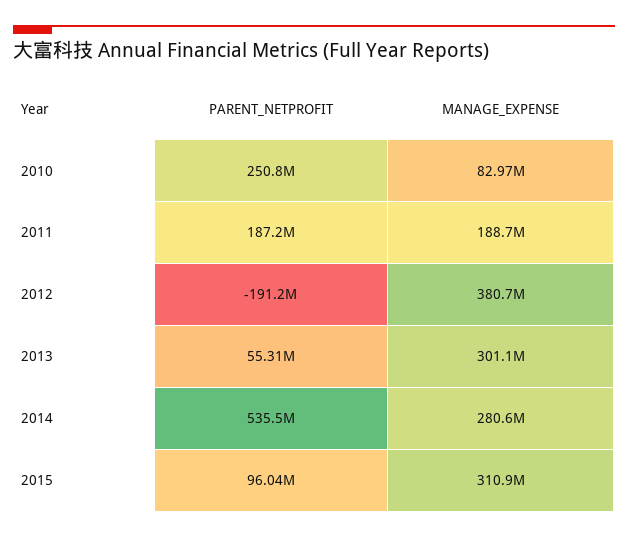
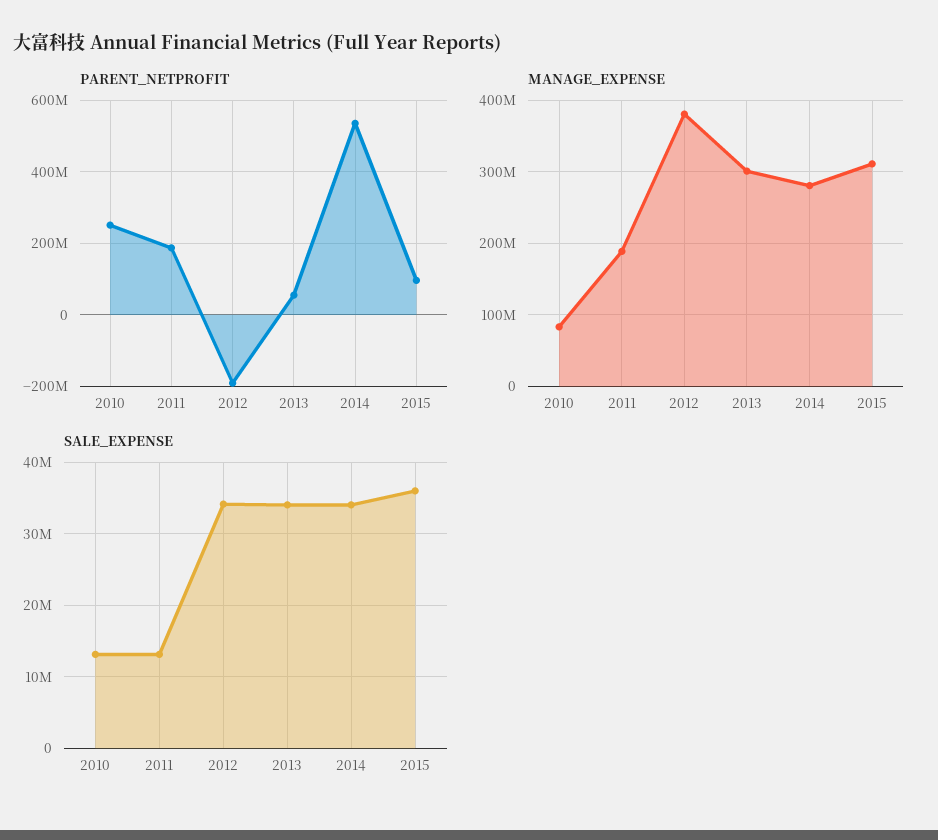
SALE_EXPENSE, 2010: none -> 13000000
SALE_EXPENSE, 2011: none -> 13000000
SALE_EXPENSE, 2012: none -> 34000000
SALE_EXPENSE, 2013: none -> 34000000
SALE_EXPENSE, 2014: none -> 34000000
SALE_EXPENSE, 2015: none -> 36000000

